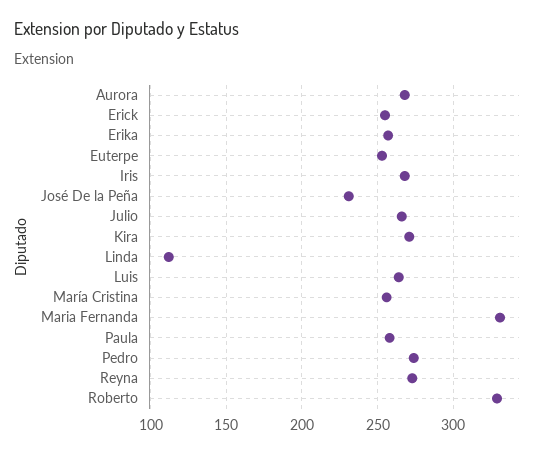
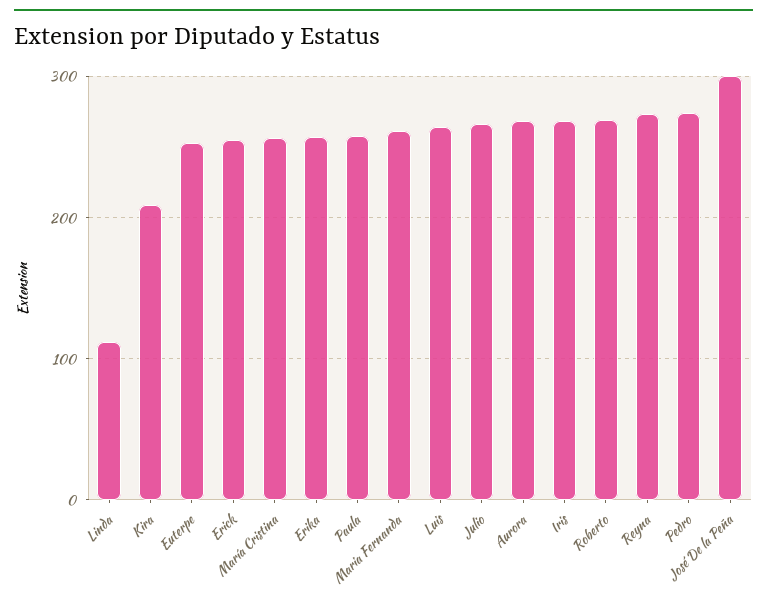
José De la Peña: 230 -> 300
Kira: 270 -> 210
Maria Fernanda: 330 -> 260
Roberto: 330 -> 270

